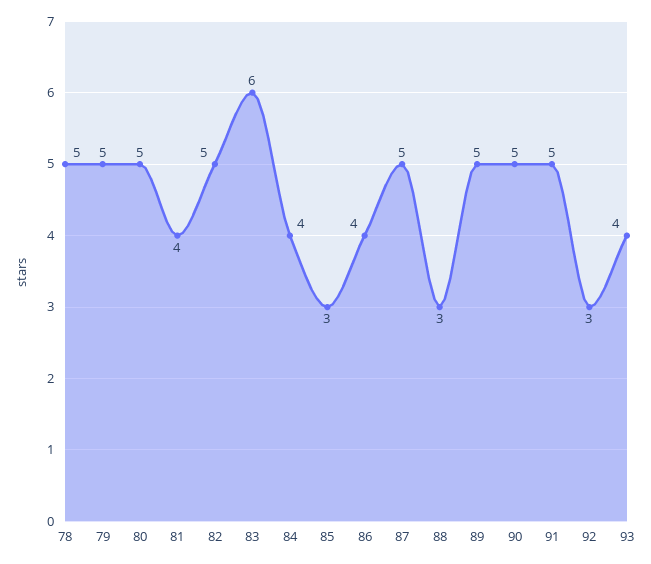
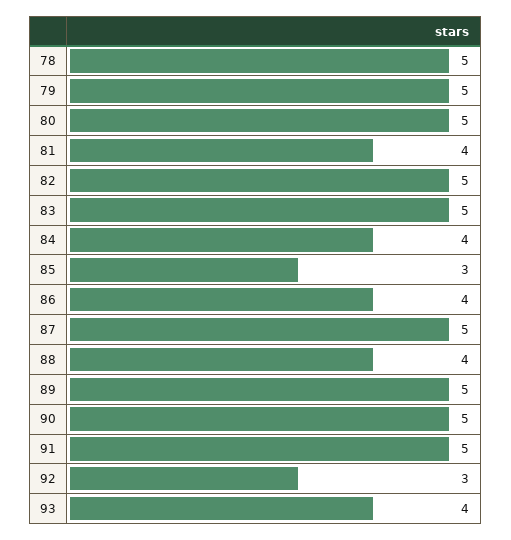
83: 6 -> 5
88: 3 -> 4

